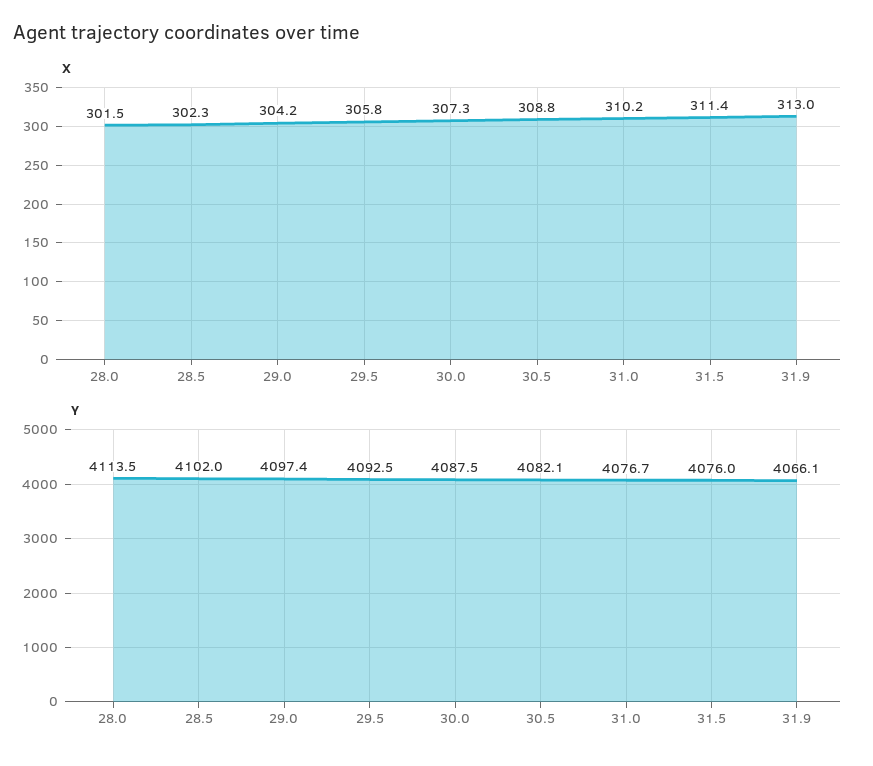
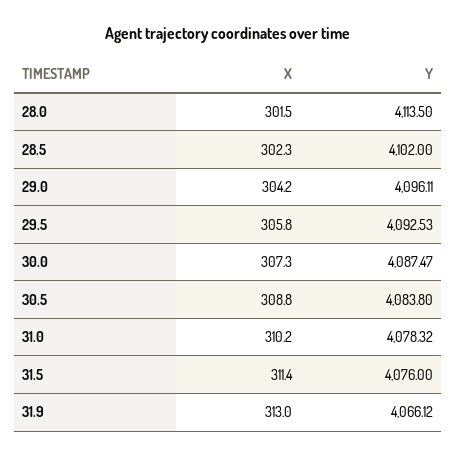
Y, 29.0: 4097.4 -> 4096.11
Y, 30.5: 4082.1 -> 4083.8
Y, 31.0: 4076.7 -> 4078.32

